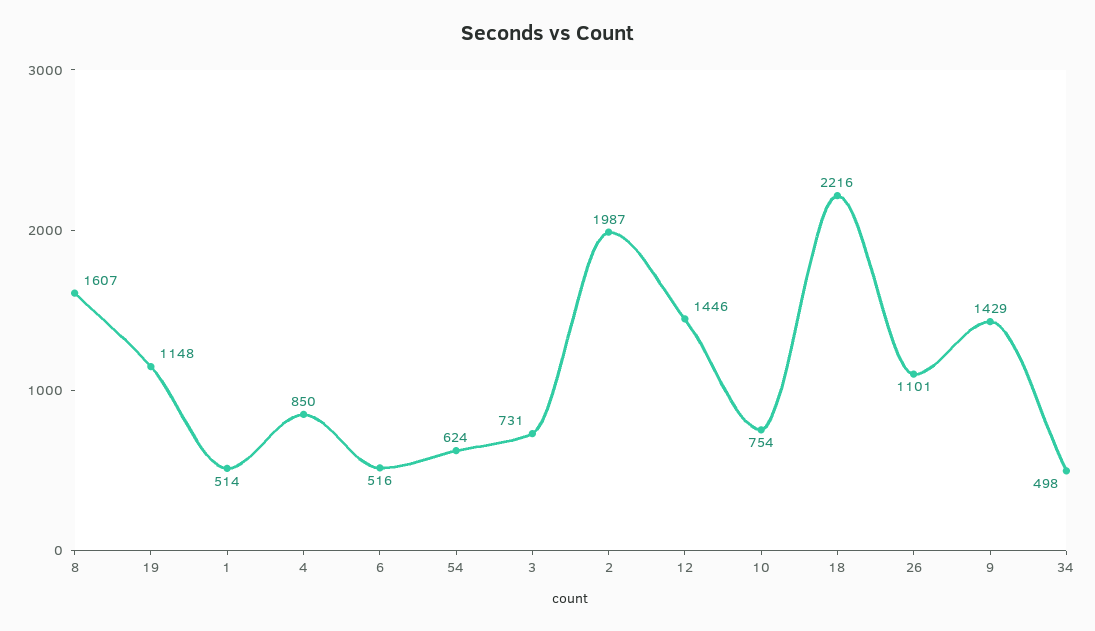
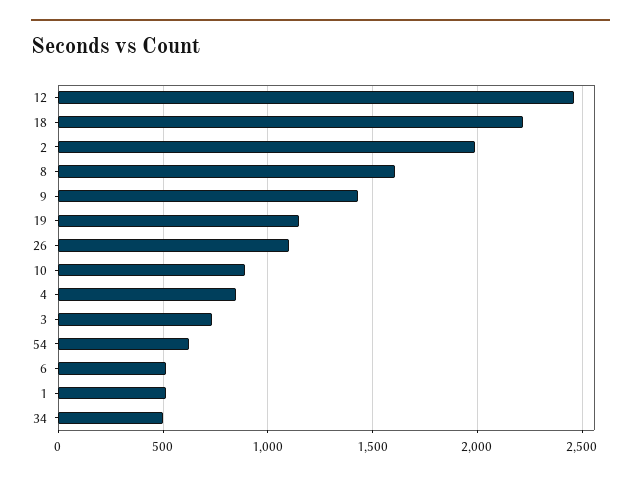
12: 1446 -> 2450
10: 754 -> 900

